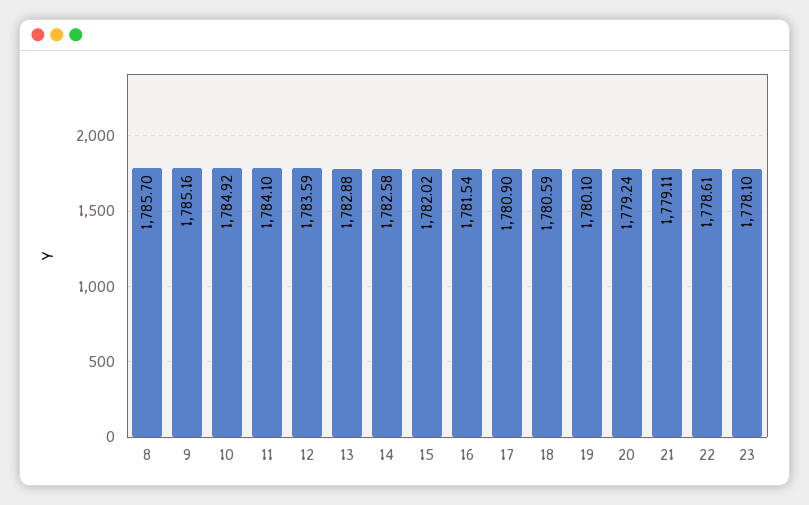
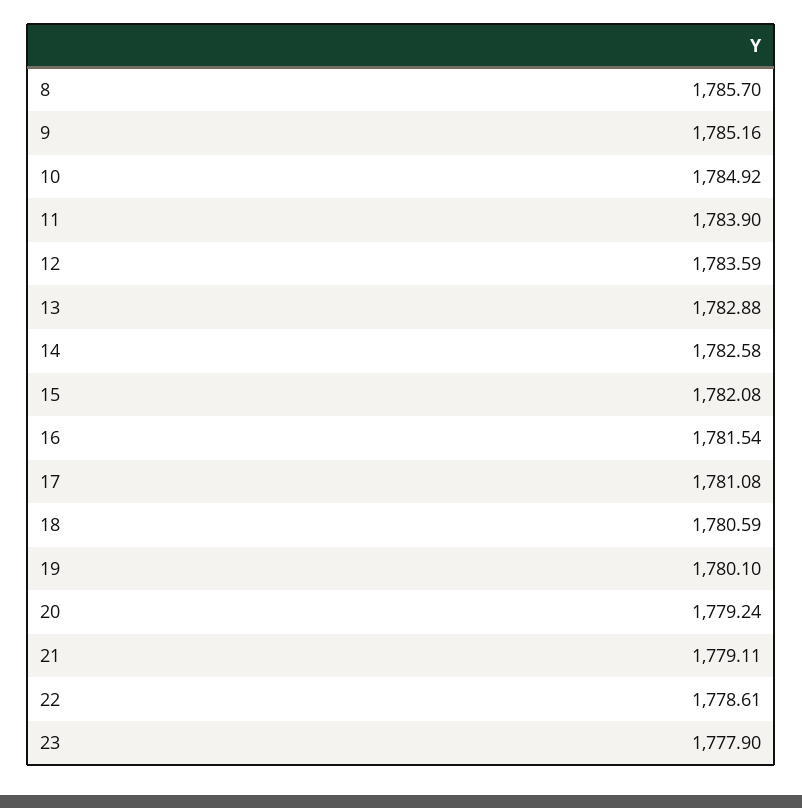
11: 1784.1 -> 1783.9
15: 1782.02 -> 1782.08
17: 1780.9 -> 1781.08
23: 1778.1 -> 1777.9

